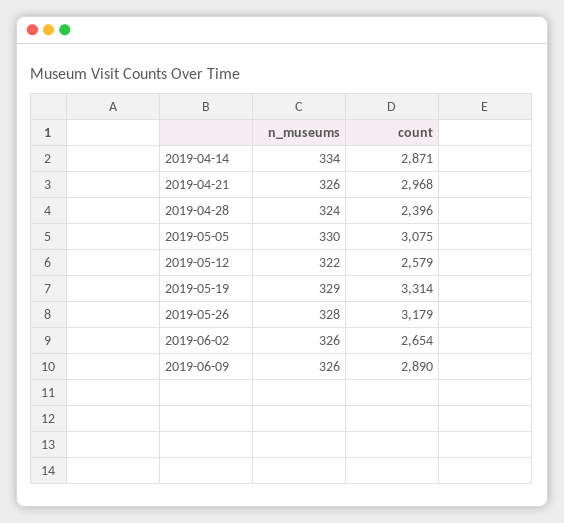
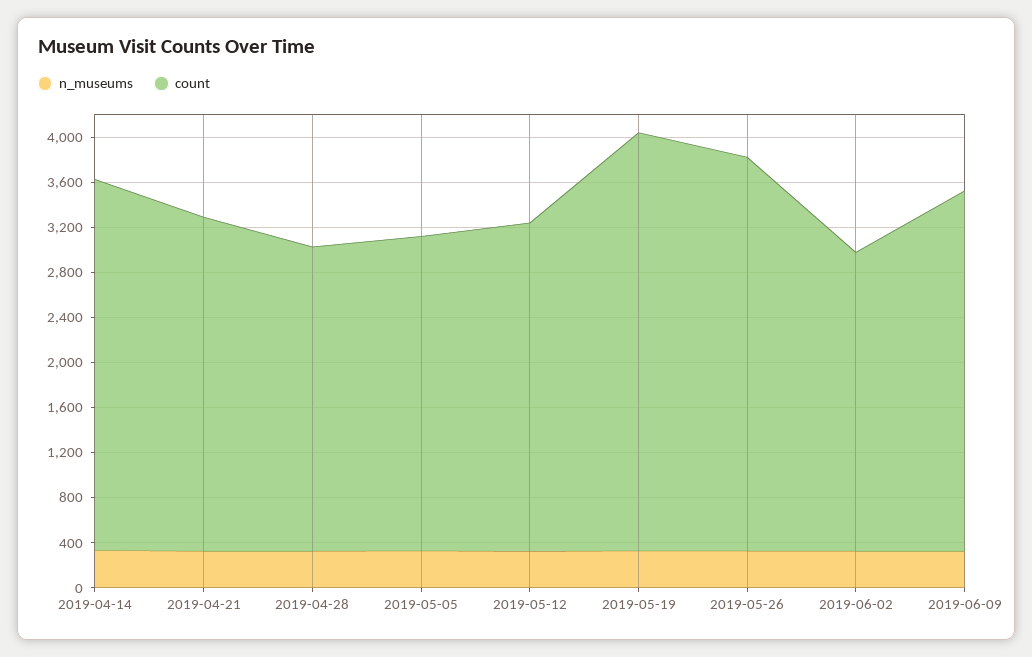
count, 2019-04-14: 2871 -> 3300
count, 2019-04-28: 2396 -> 2700
count, 2019-05-05: 3075 -> 2800
count, 2019-05-12: 2579 -> 2900
count, 2019-05-19: 3314 -> 3700
count, 2019-05-26: 3179 -> 3500
count, 2019-06-09: 2890 -> 3200

